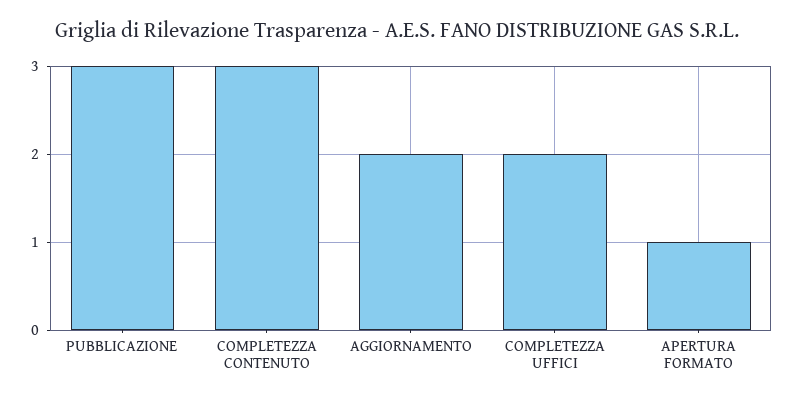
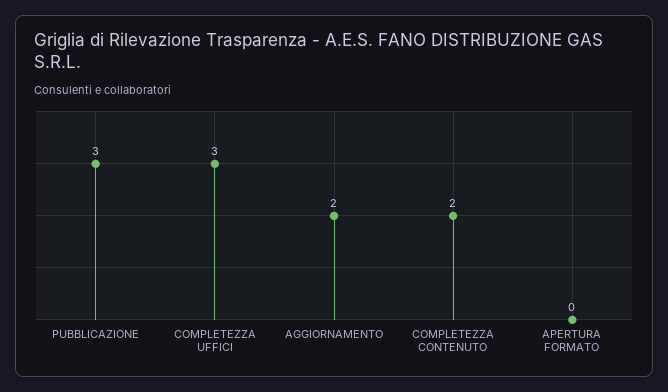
COMPLETEZZA CONTENUTO: 3 -> 2
COMPLETEZZA UFFICI: 2 -> 3
APERTURA FORMATO: 1 -> 0

